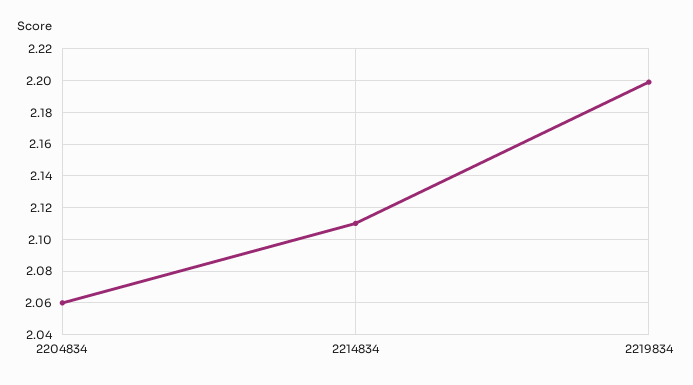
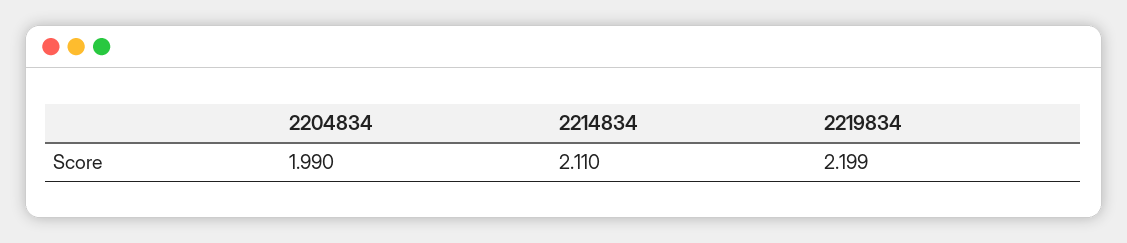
2204834: 2.06 -> 1.99

